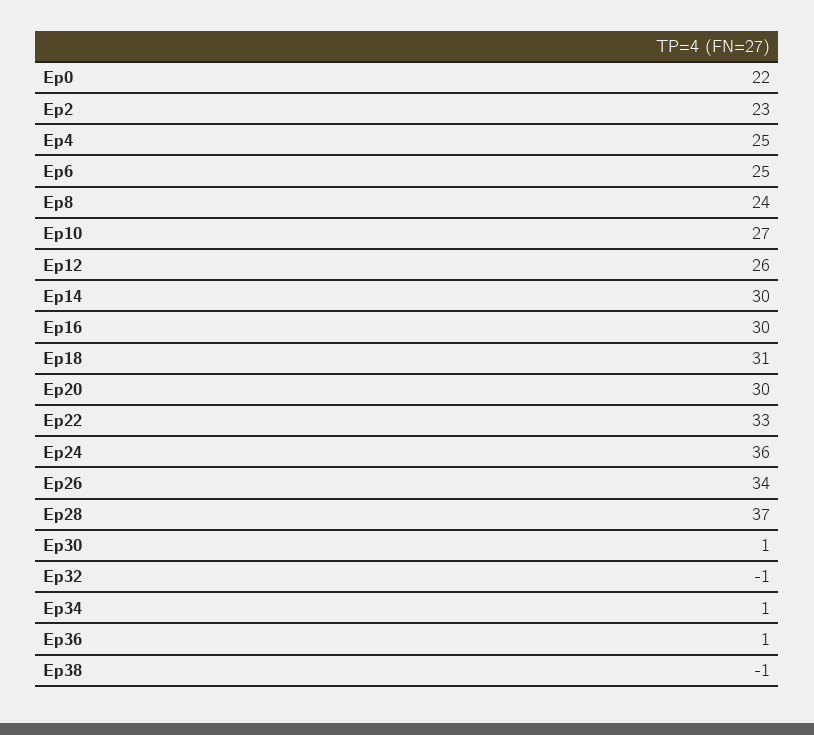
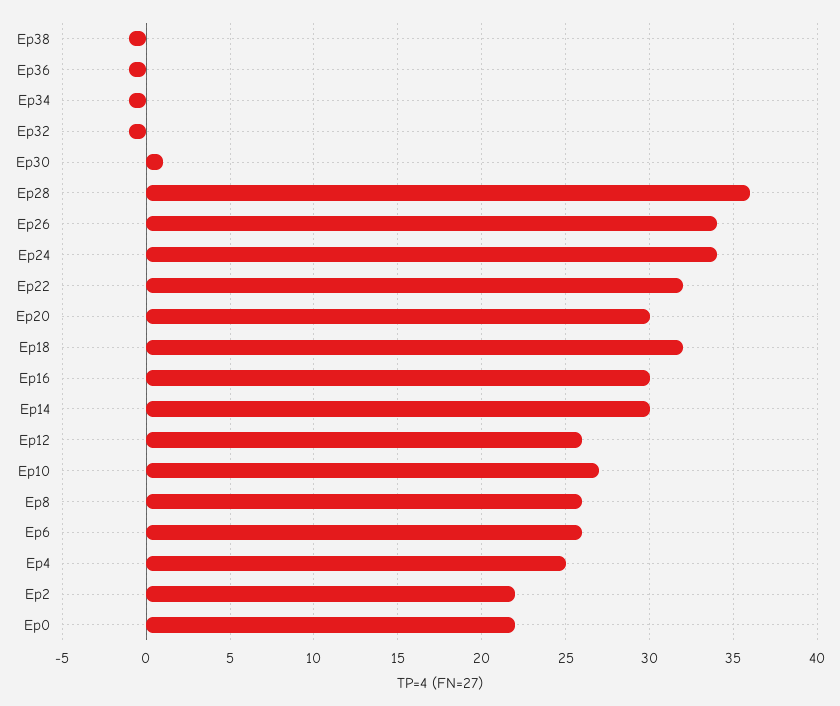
Ep2: 23 -> 22
Ep6: 25 -> 26
Ep8: 24 -> 26
Ep18: 31 -> 32
Ep22: 33 -> 32
Ep24: 36 -> 34
Ep28: 37 -> 36
Ep34: 1 -> -1
Ep36: 1 -> -1

